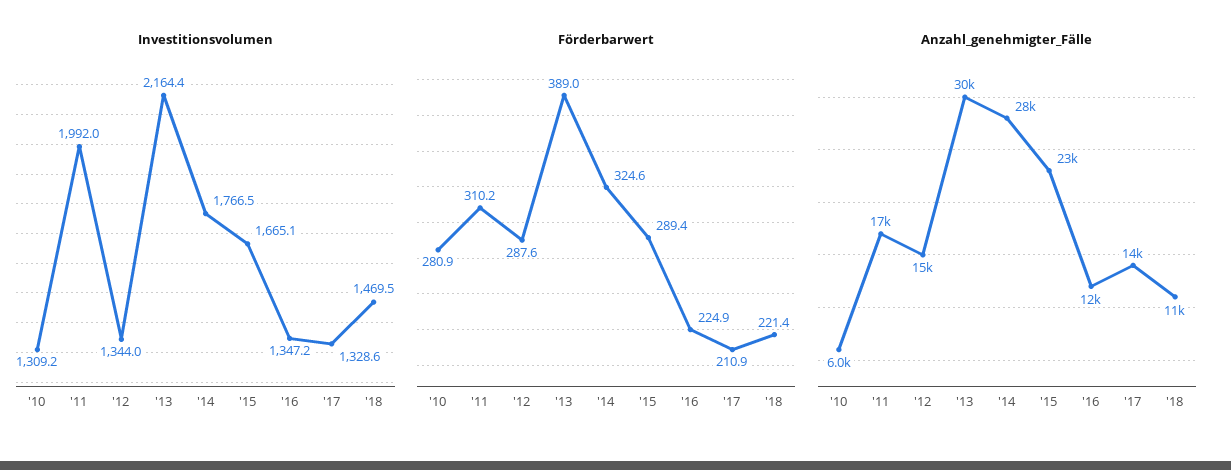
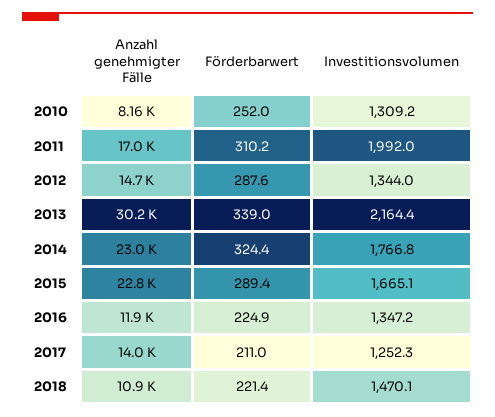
Investitionsvolumen, '14: 1766.5 -> 1766.8
Investitionsvolumen, '17: 1328.6 -> 1252.3
Investitionsvolumen, '18: 1469.5 -> 1470.1
Förderbarwert, '10: 280.9 -> 252
Förderbarwert, '13: 389 -> 339
Förderbarwert, '14: 324.6 -> 324.4
Förderbarwert, '17: 210.9 -> 211
Anzahl_genehmigter_Fälle, '10: 6000 -> 8160
Anzahl_genehmigter_Fälle, '14: 28000 -> 23000

